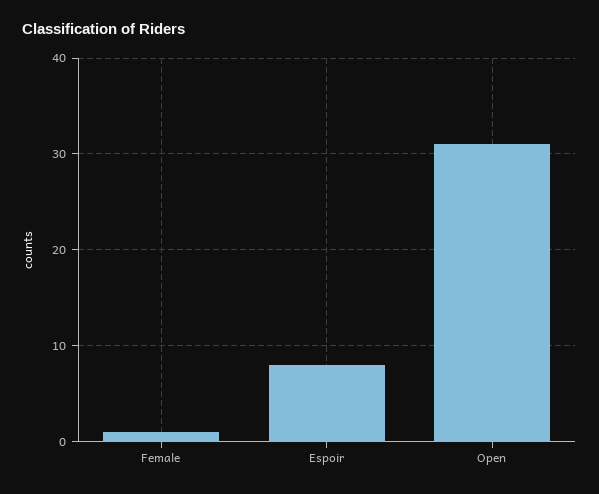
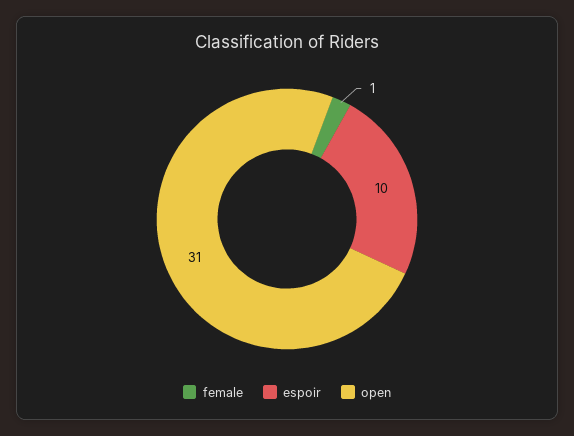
Espoir: 8 -> 10

